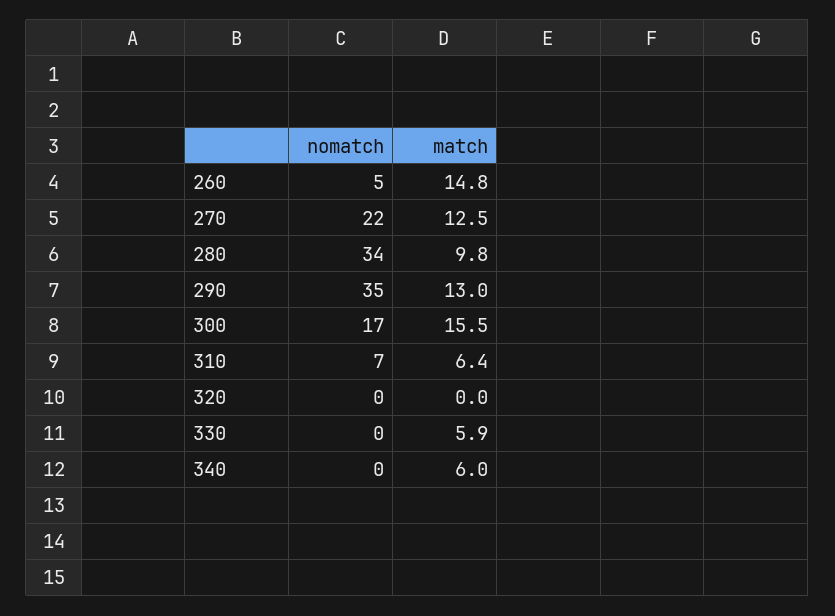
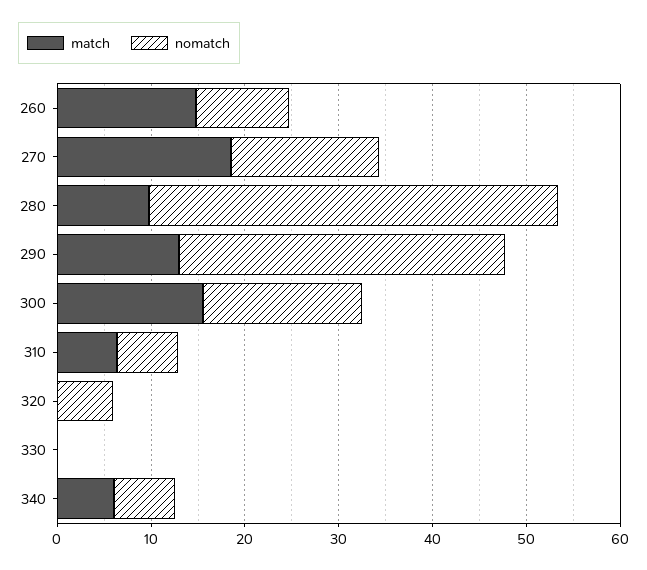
nomatch, 260: 5 -> 10
nomatch, 270: 22 -> 16
match, 270: 12.5 -> 18
nomatch, 280: 34 -> 44
nomatch, 320: 0 -> 6
match, 330: 5.9 -> 0
nomatch, 340: 0 -> 6

